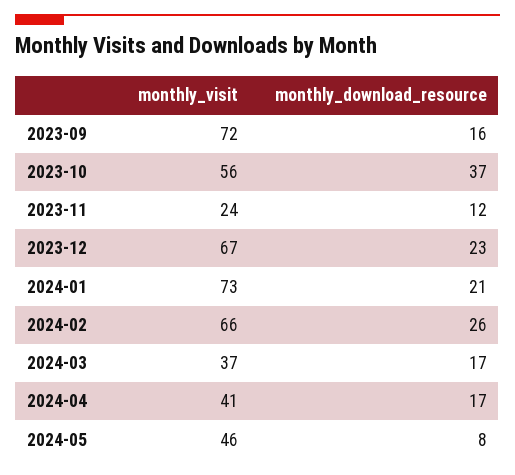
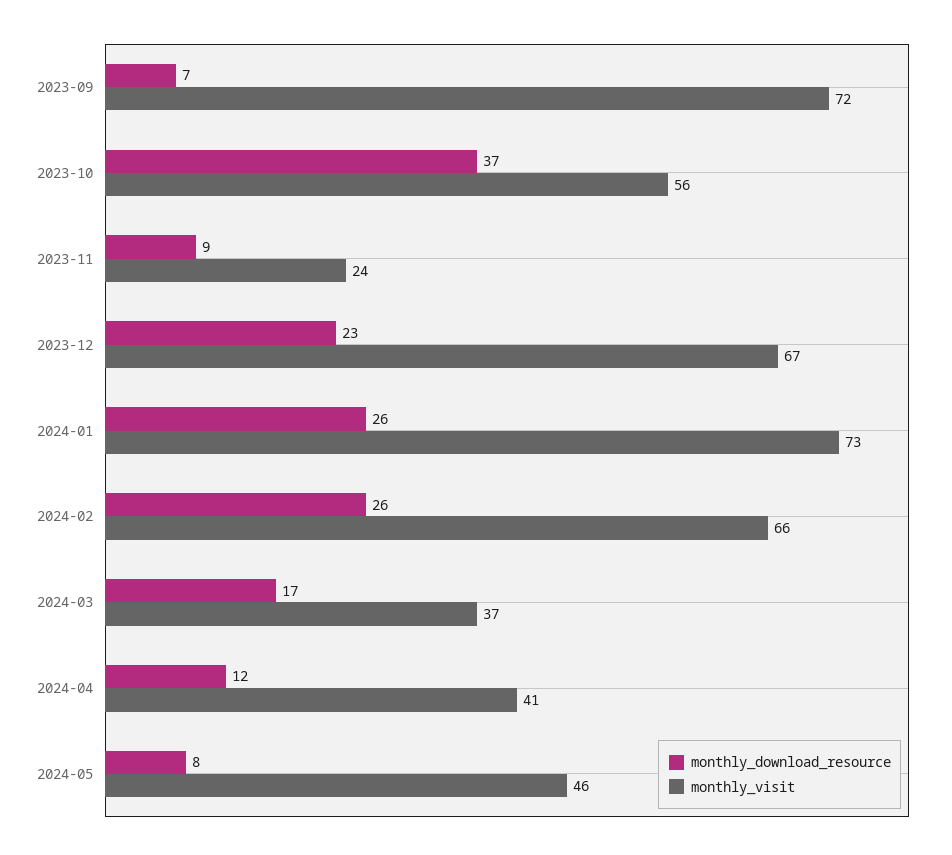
monthly_download_resource, 2023-09: 16 -> 7
monthly_download_resource, 2023-11: 12 -> 9
monthly_download_resource, 2024-01: 21 -> 26
monthly_download_resource, 2024-04: 17 -> 12

